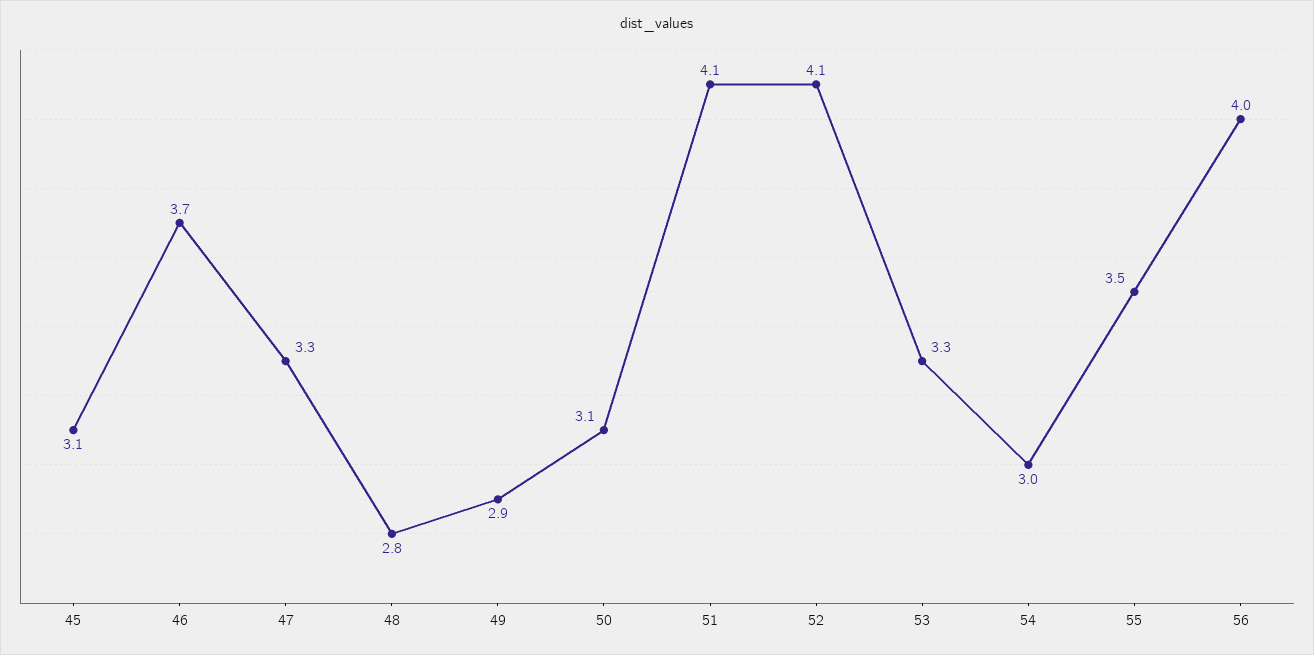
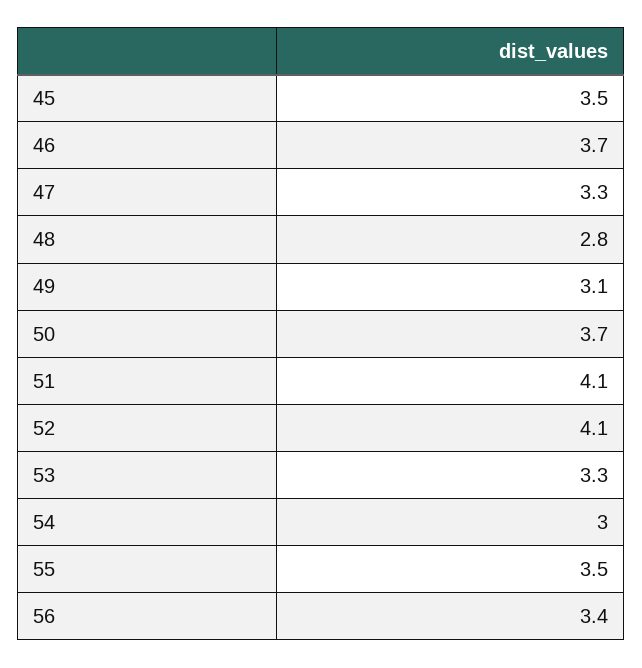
45: 3.1 -> 3.5
49: 2.9 -> 3.1
50: 3.1 -> 3.7
56: 4 -> 3.4

